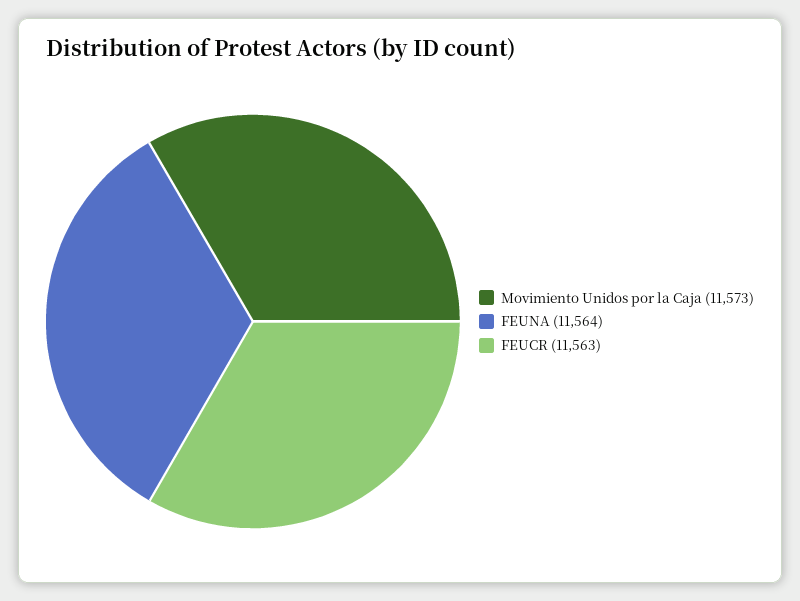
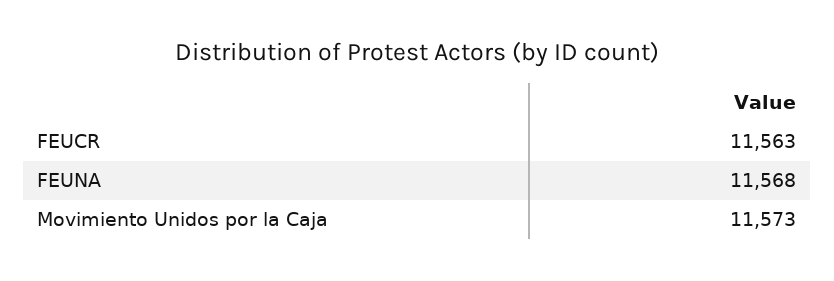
FEUNA: 11564 -> 11568

